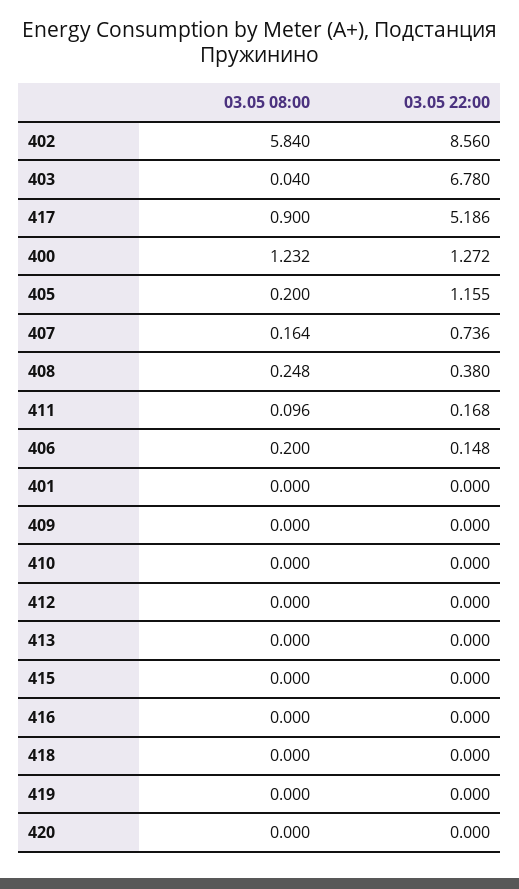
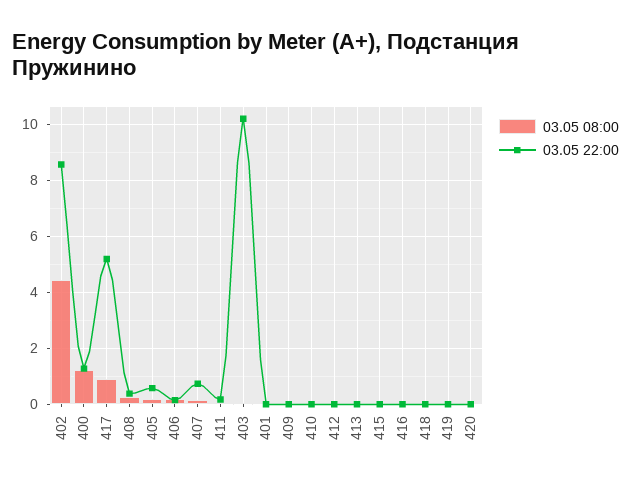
03.05 08:00, 402: 5.84 -> 4.5
03.05 22:00, 403: 6.78 -> 10.25
03.05 22:00, 405: 1.155 -> 0.5

